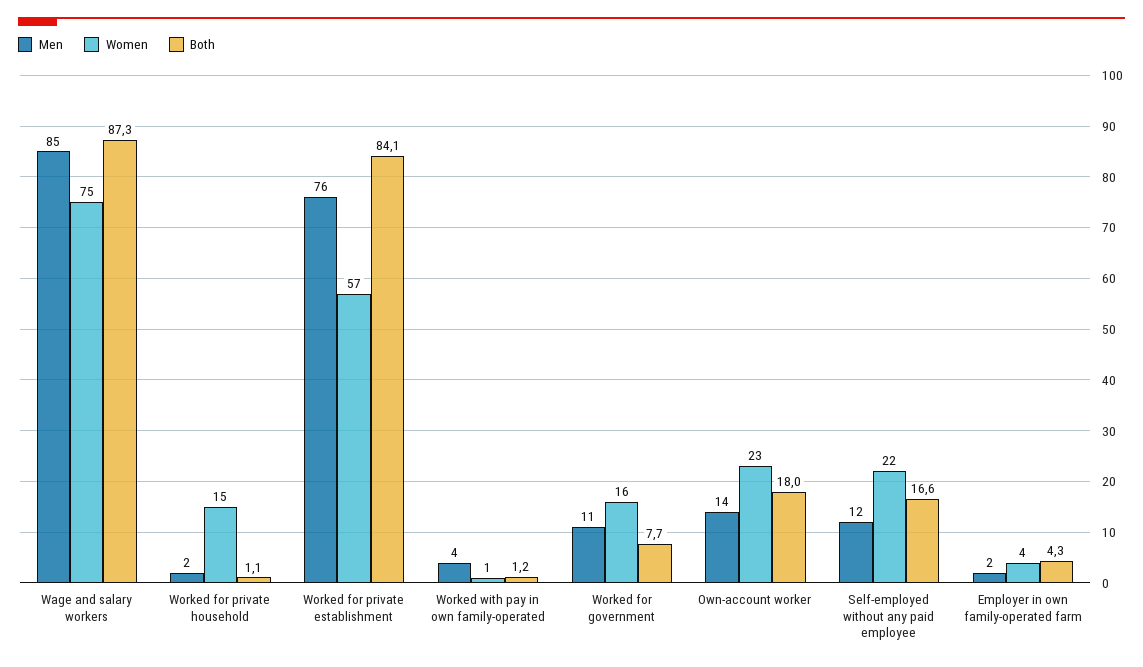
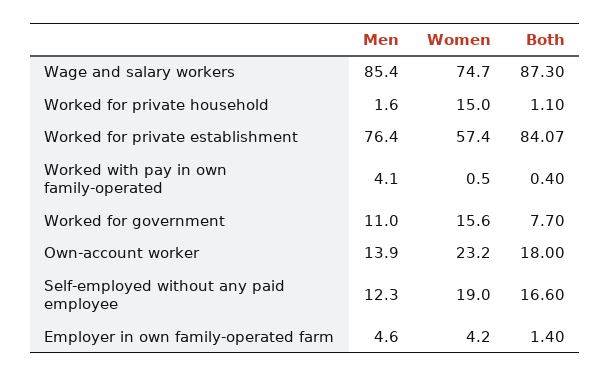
Both, Worked with pay in own family-operated: 1.2 -> 0.4
Women, Self-employed without any paid employee: 22 -> 19
Men, Employer in own family-operated farm: 2 -> 4.6
Both, Employer in own family-operated farm: 4.3 -> 1.4

